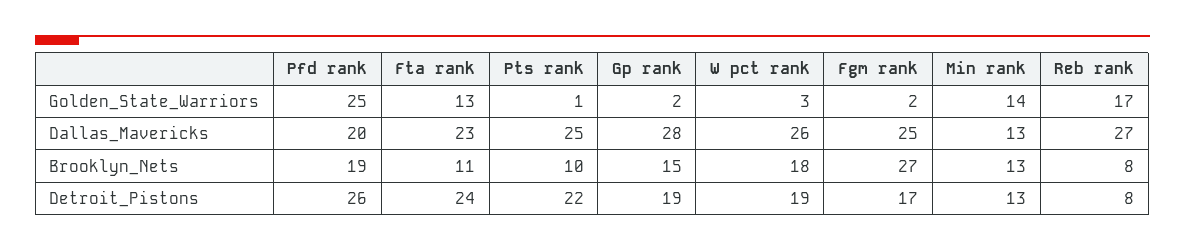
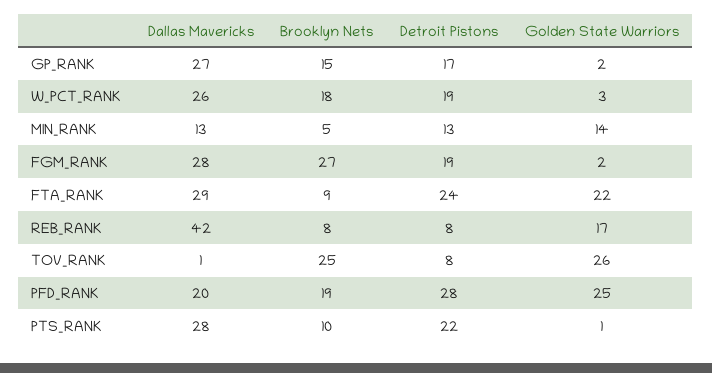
Fta rank, Golden_State_Warriors: 13 -> 22
Fta rank, Dallas_Mavericks: 23 -> 29
Pts rank, Dallas_Mavericks: 25 -> 28
Gp rank, Dallas_Mavericks: 28 -> 27
Fgm rank, Dallas_Mavericks: 25 -> 28
Reb rank, Dallas_Mavericks: 27 -> 42
Fta rank, Brooklyn_Nets: 11 -> 9
Min rank, Brooklyn_Nets: 13 -> 5
Pfd rank, Detroit_Pistons: 26 -> 28
Gp rank, Detroit_Pistons: 19 -> 17
Fgm rank, Detroit_Pistons: 17 -> 19
TOV_RANK, Dallas_Mavericks: none -> 1
TOV_RANK, Brooklyn_Nets: none -> 25
TOV_RANK, Detroit_Pistons: none -> 8
TOV_RANK, Golden_State_Warriors: none -> 26

